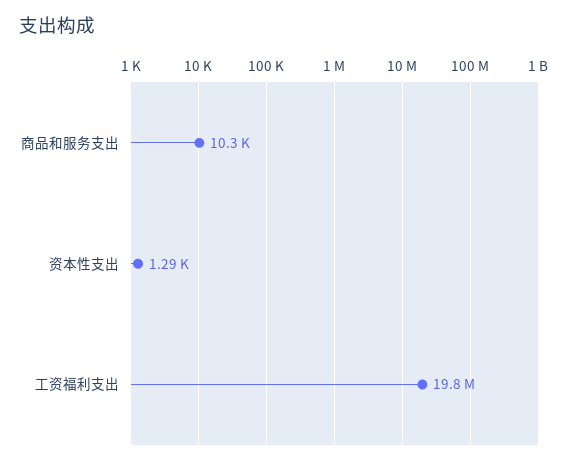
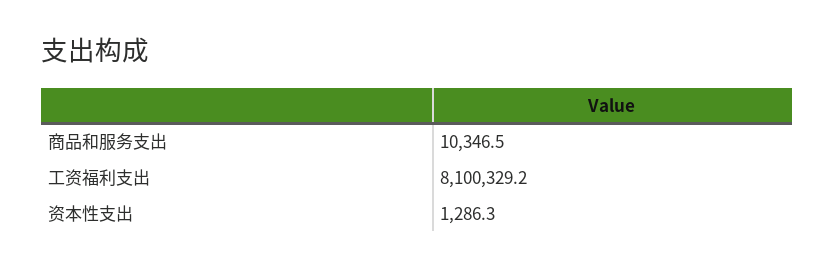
工资福利支出: 19800000 -> 8100329.2

